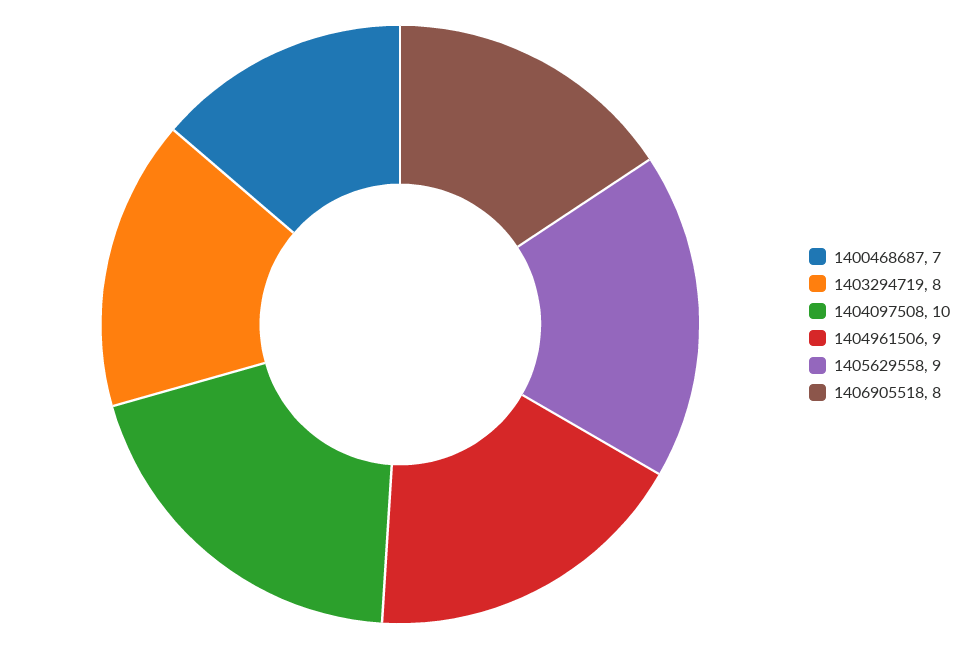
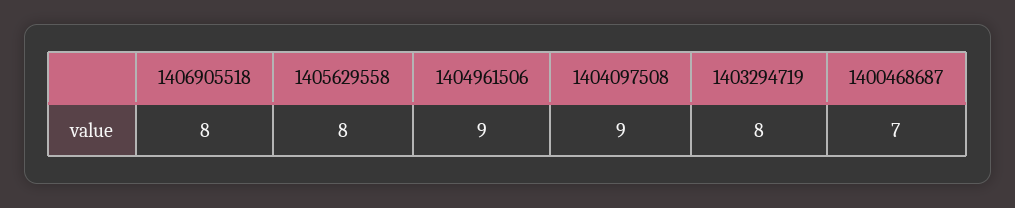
1404097508: 10 -> 9
1405629558: 9 -> 8

